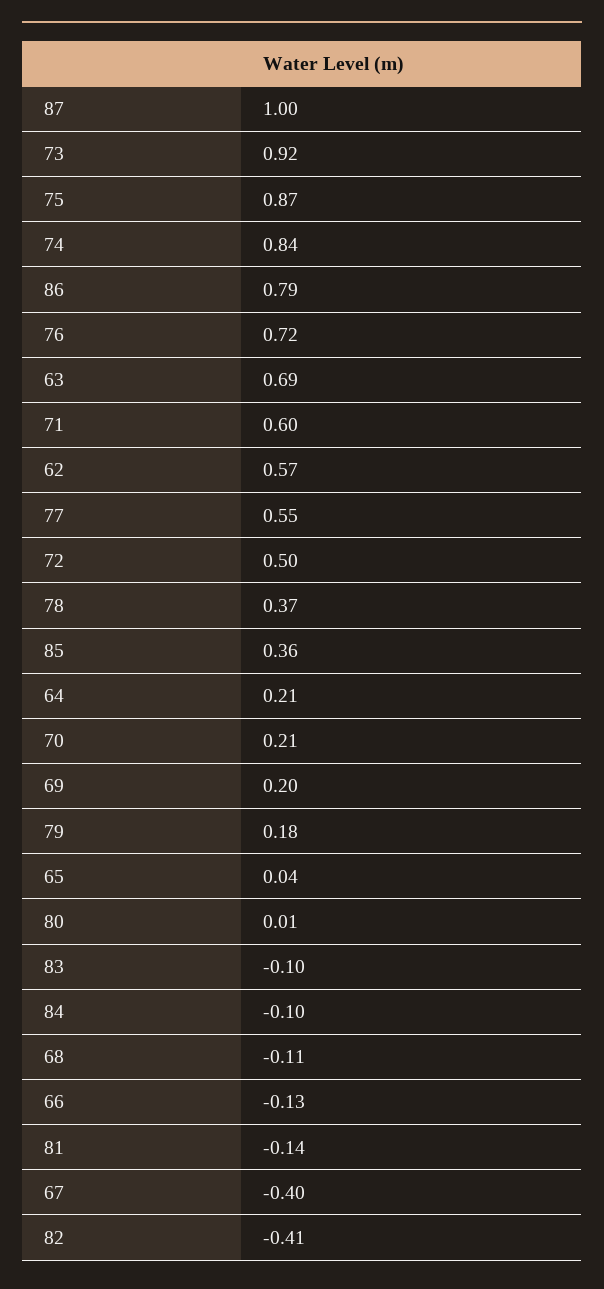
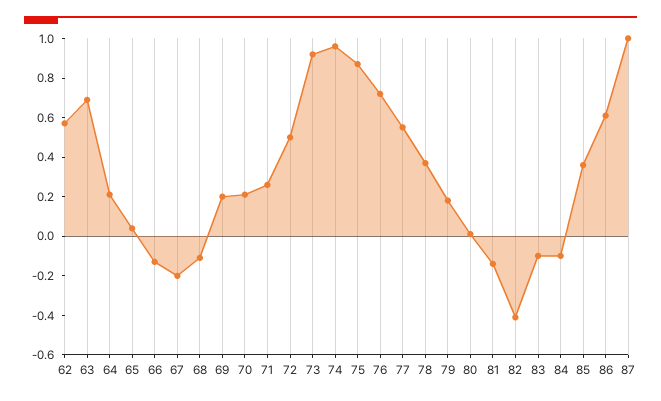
74: 0.84 -> 0.95
86: 0.79 -> 0.6
71: 0.6 -> 0.25
67: -0.4 -> -0.2

